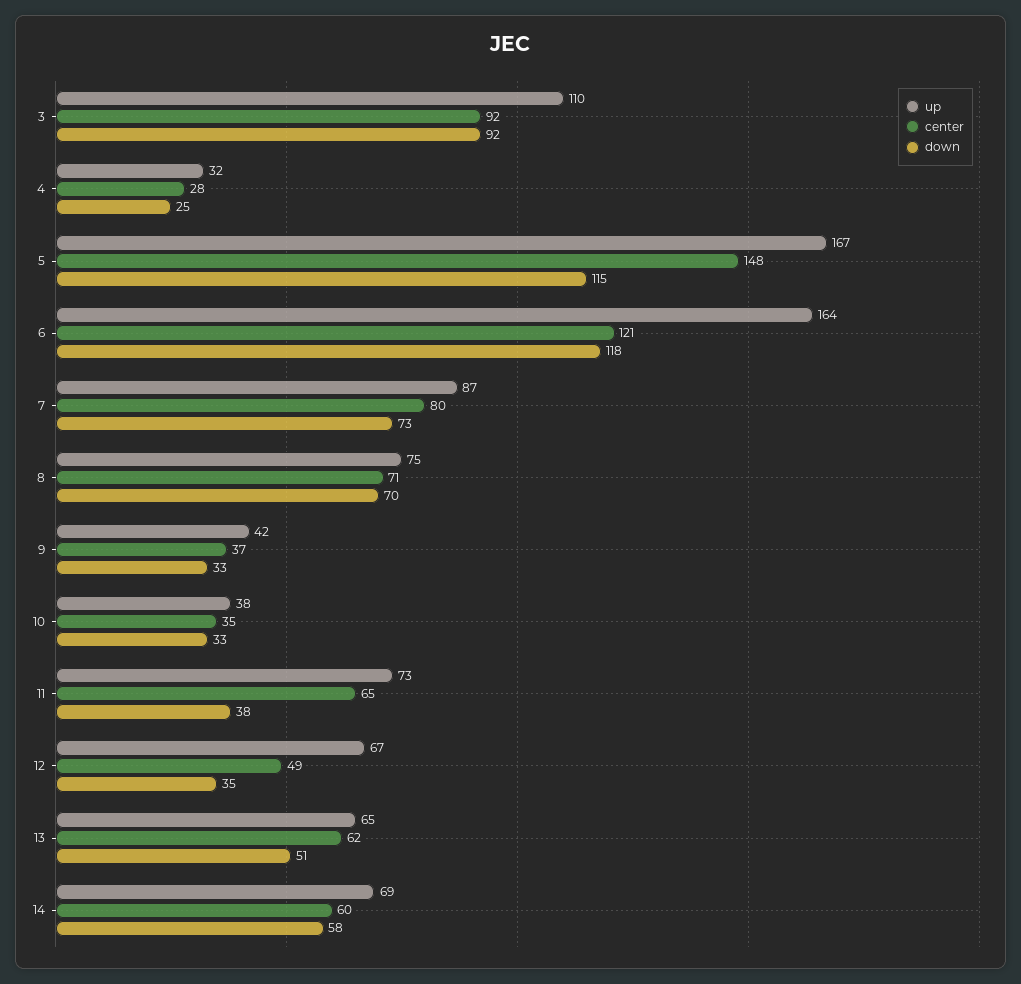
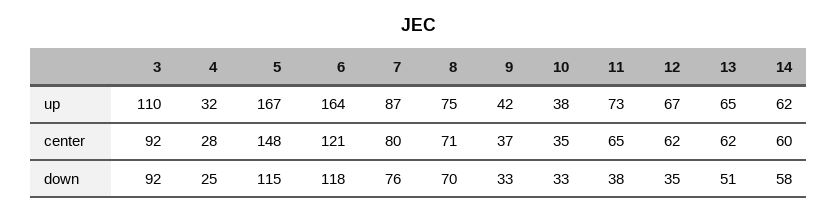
down, 7: 73 -> 76
center, 12: 49 -> 62
up, 14: 69 -> 62

